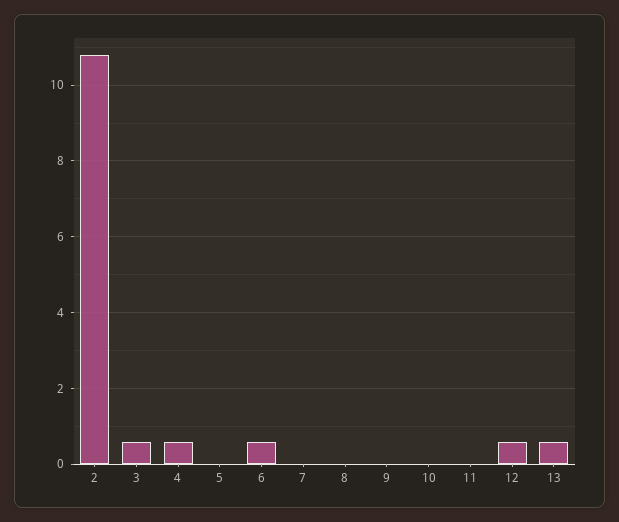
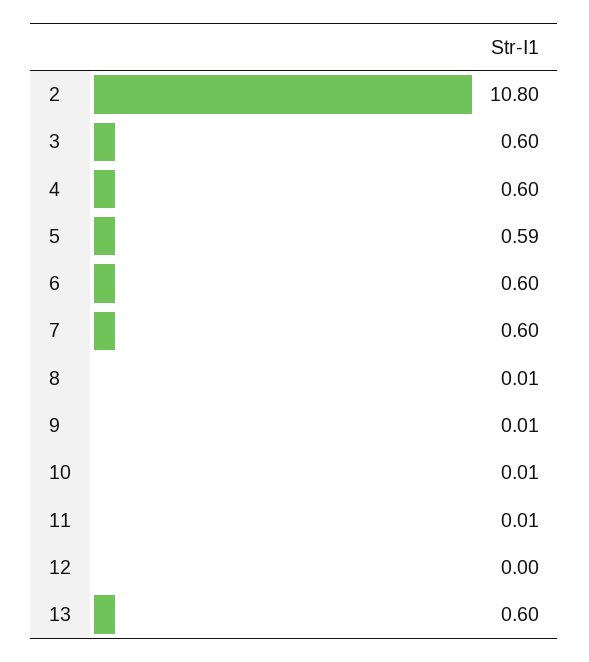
5: 0 -> 0.59
7: 0 -> 0.6
12: 0.6 -> 0

